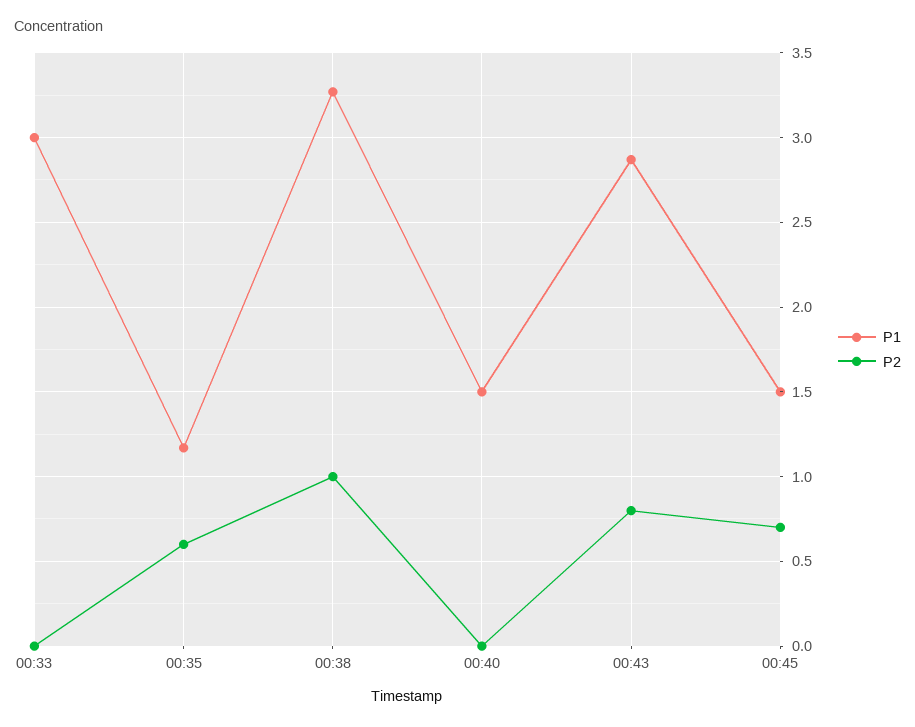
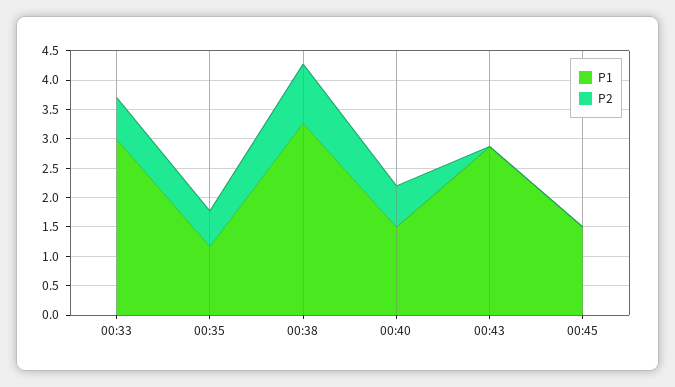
P2, 00:33: 0 -> 0.75
P2, 00:40: 0 -> 0.75
P2, 00:43: 0.8 -> 0
P2, 00:45: 0.7 -> 0

